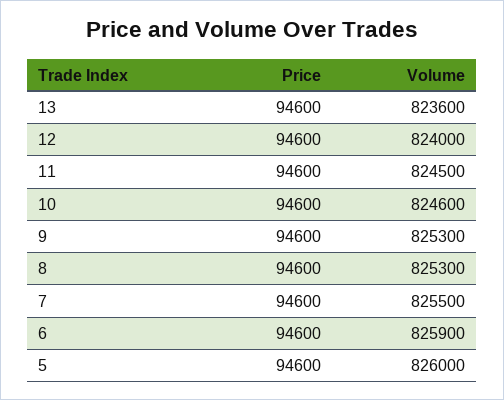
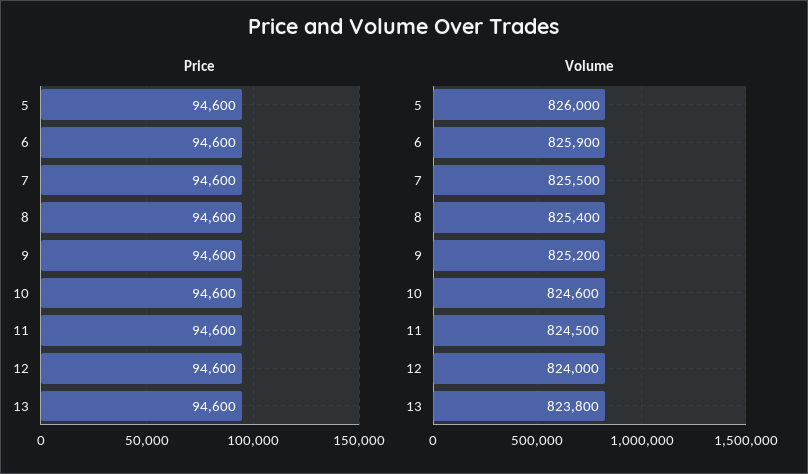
Volume, 13: 823600 -> 823800
Volume, 9: 825300 -> 825200
Volume, 8: 825300 -> 825400

